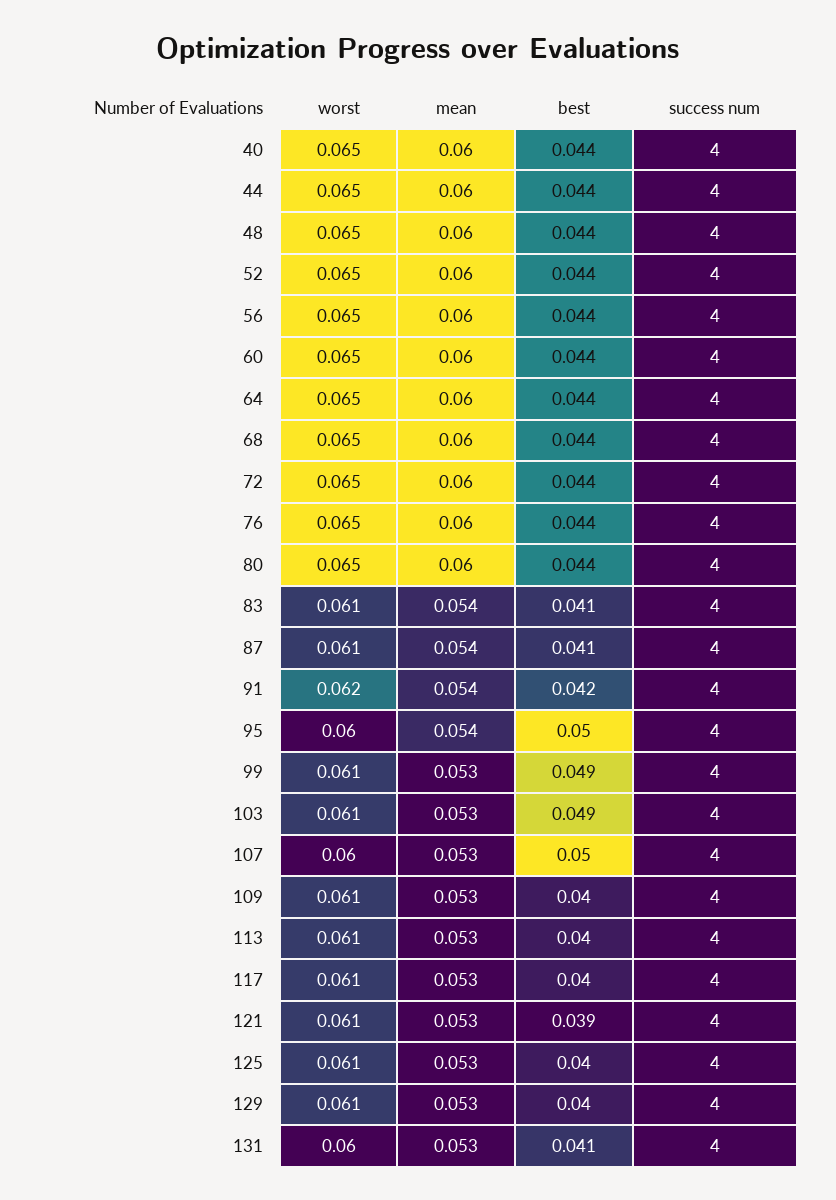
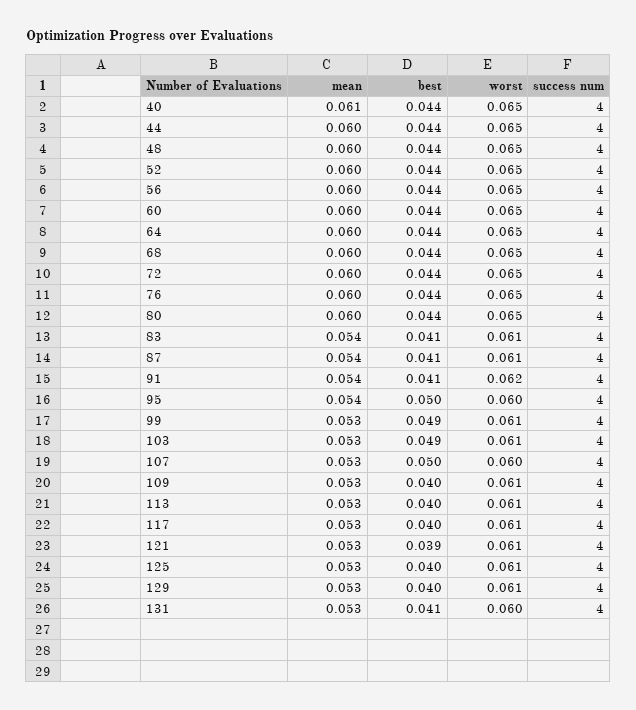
mean, 40: 0.06 -> 0.061
best, 91: 0.042 -> 0.041

